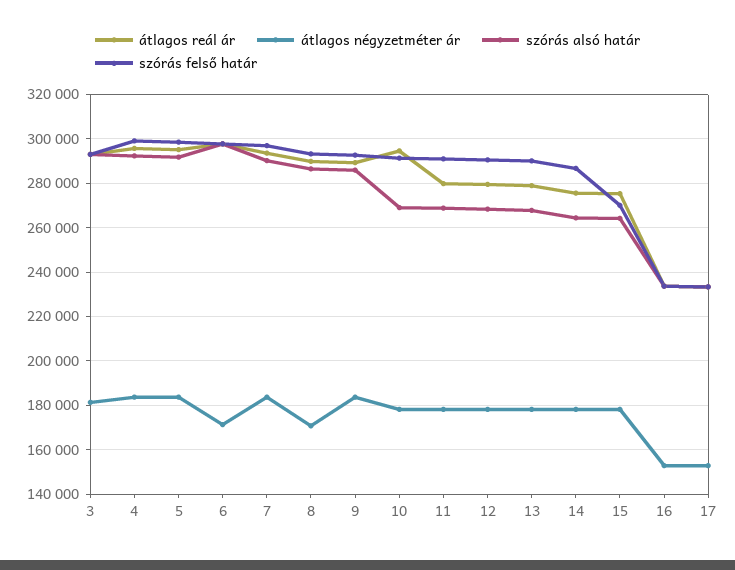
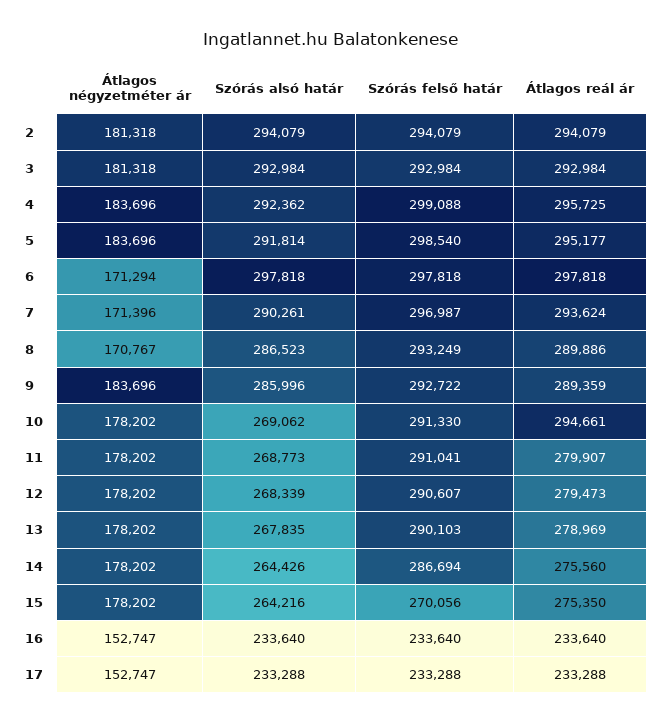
átlagos négyzetméter ár, 7: 185000 -> 171396
átlagos négyzetméter ár, 2: none -> 181318
szórás alsó határ, 2: none -> 294079
szórás felső határ, 2: none -> 294079
átlagos reál ár, 2: none -> 294079

